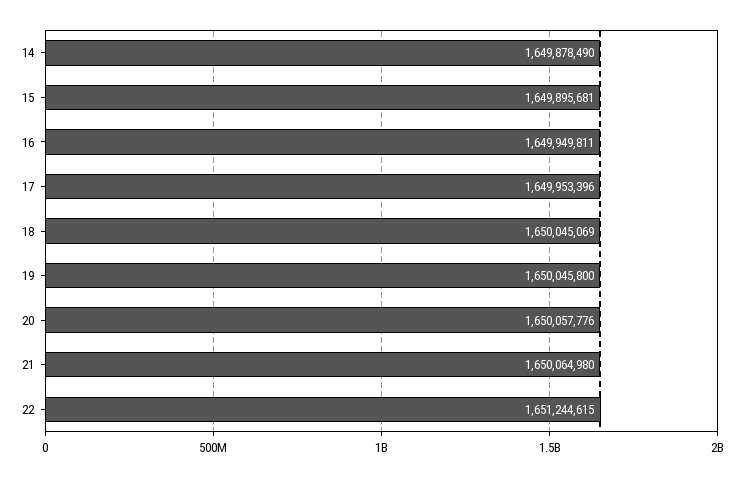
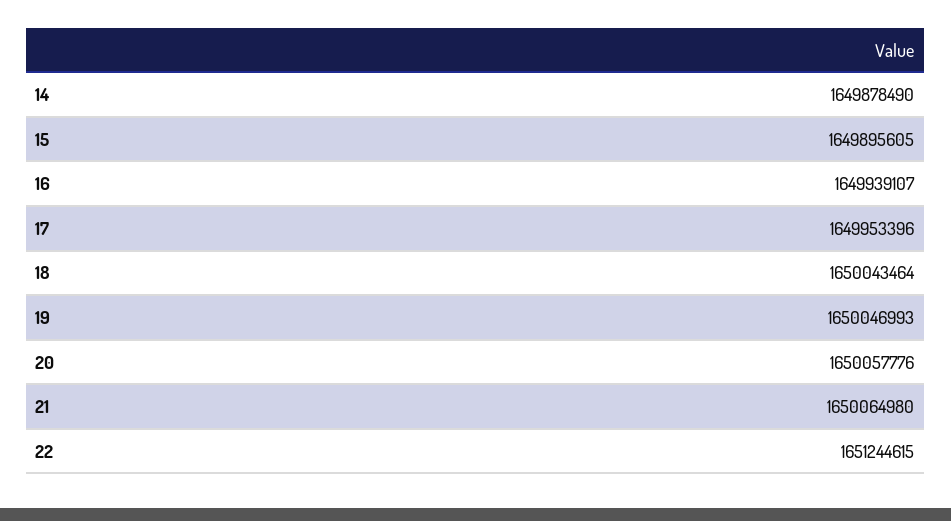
15: 1649895681 -> 1649895605
16: 1649949811 -> 1649939107
18: 1650045069 -> 1650043464
19: 1650045800 -> 1650046993

